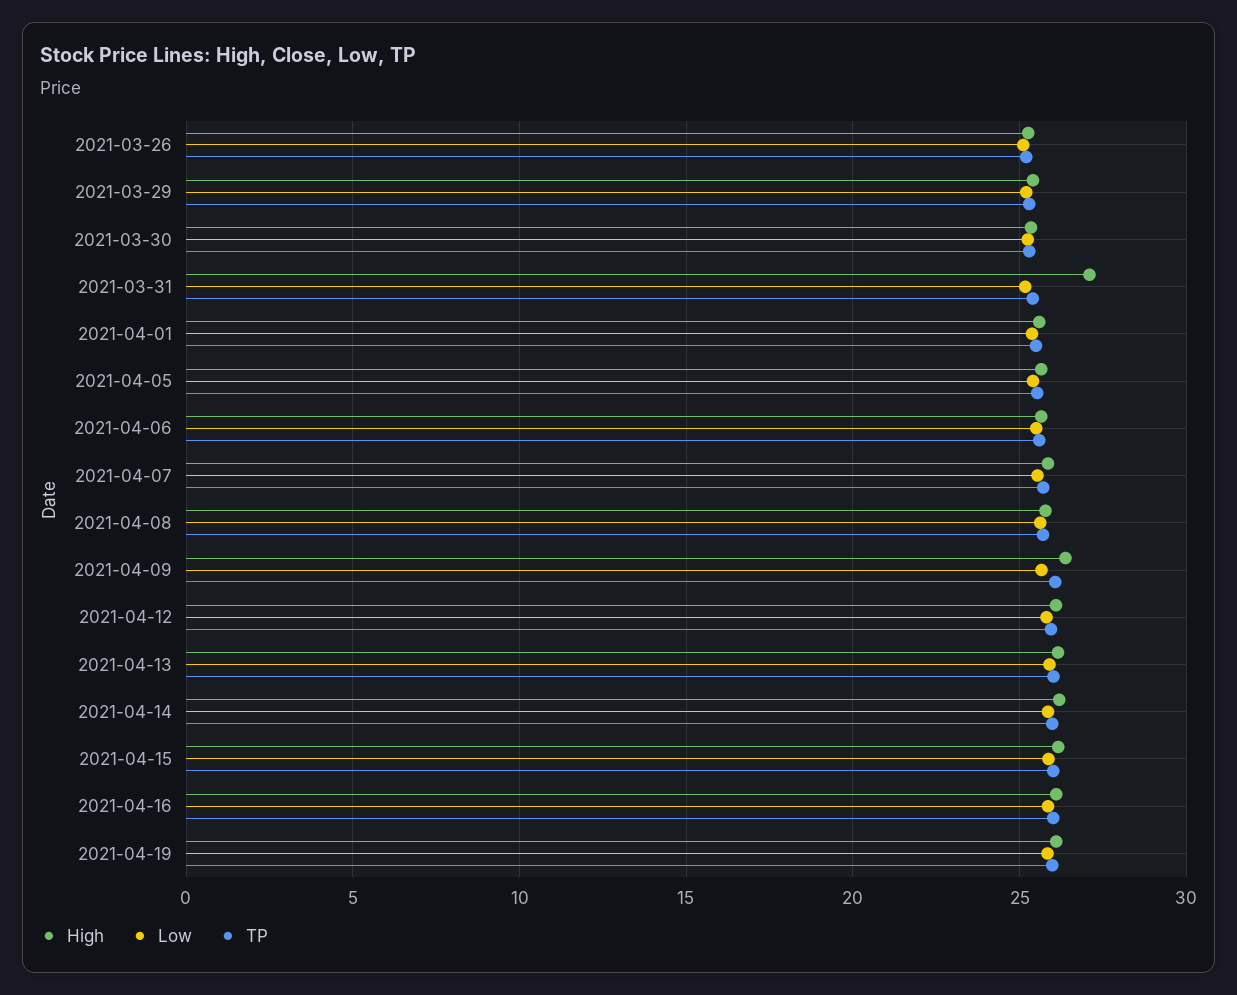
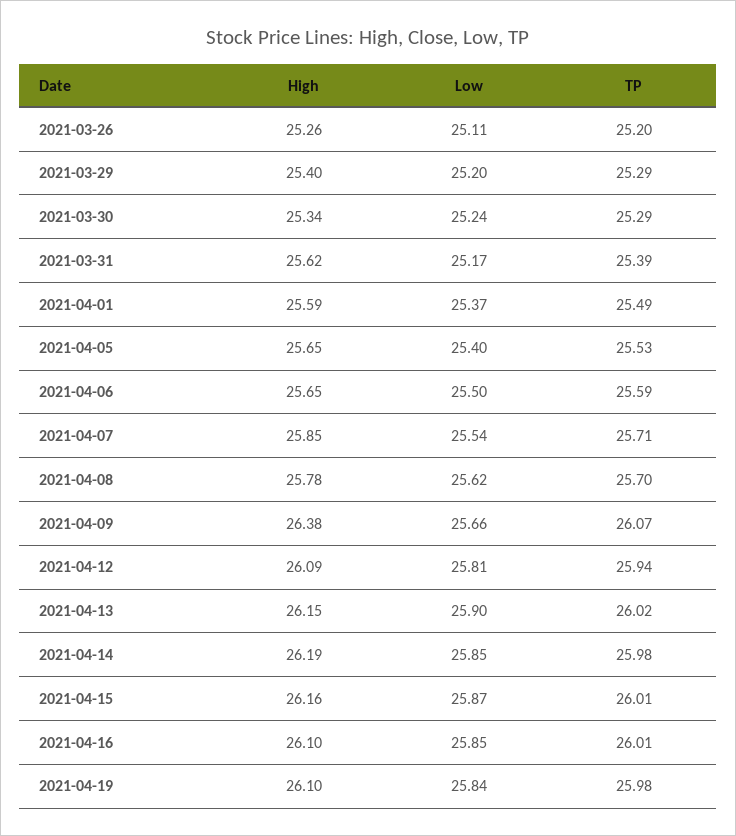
High, 2021-03-31: 27 -> 25.62

